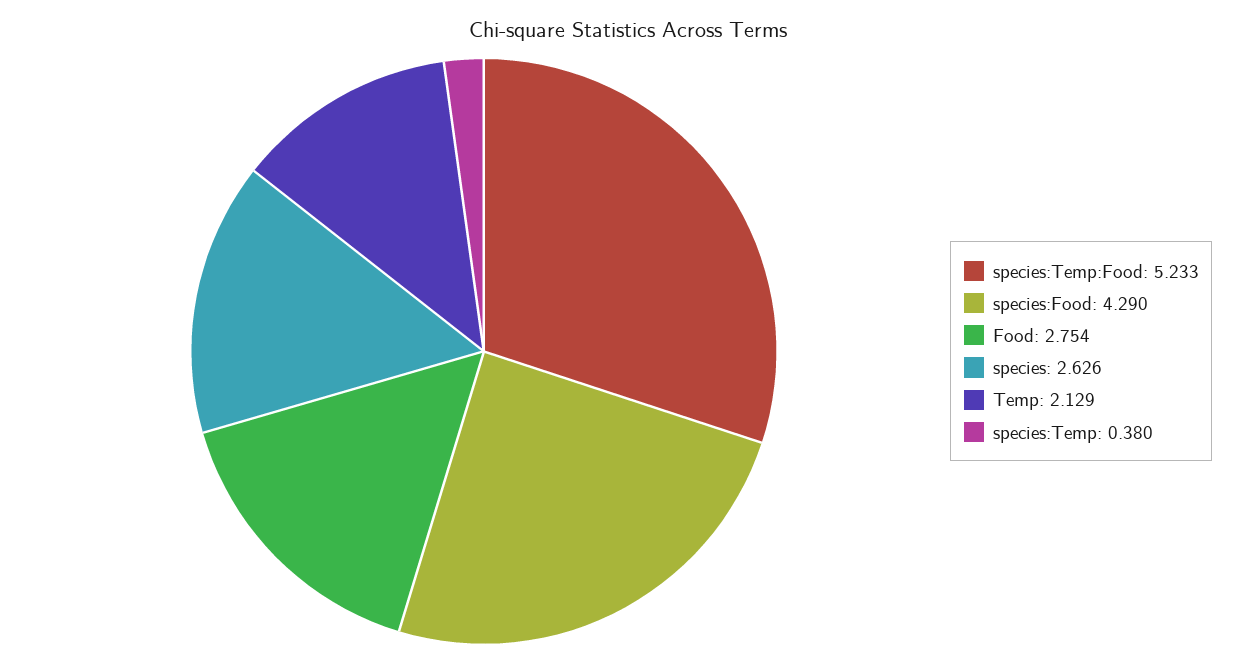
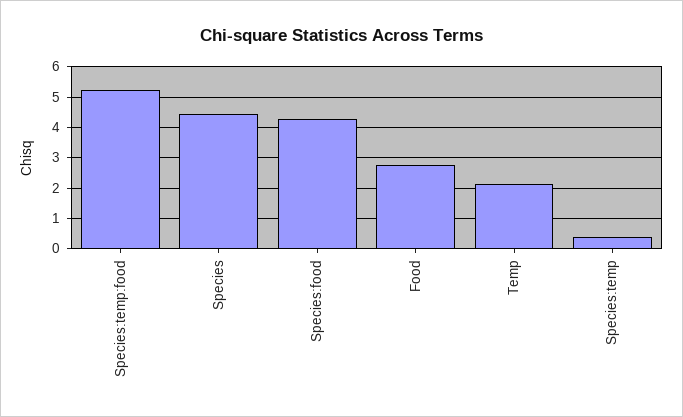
species: 2.626 -> 4.4

